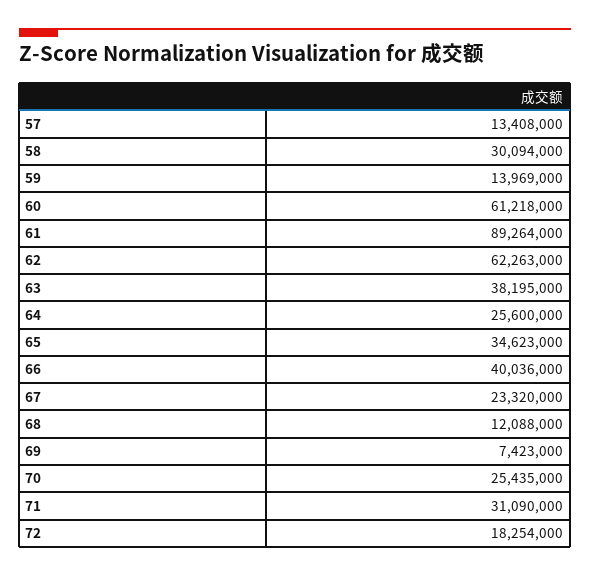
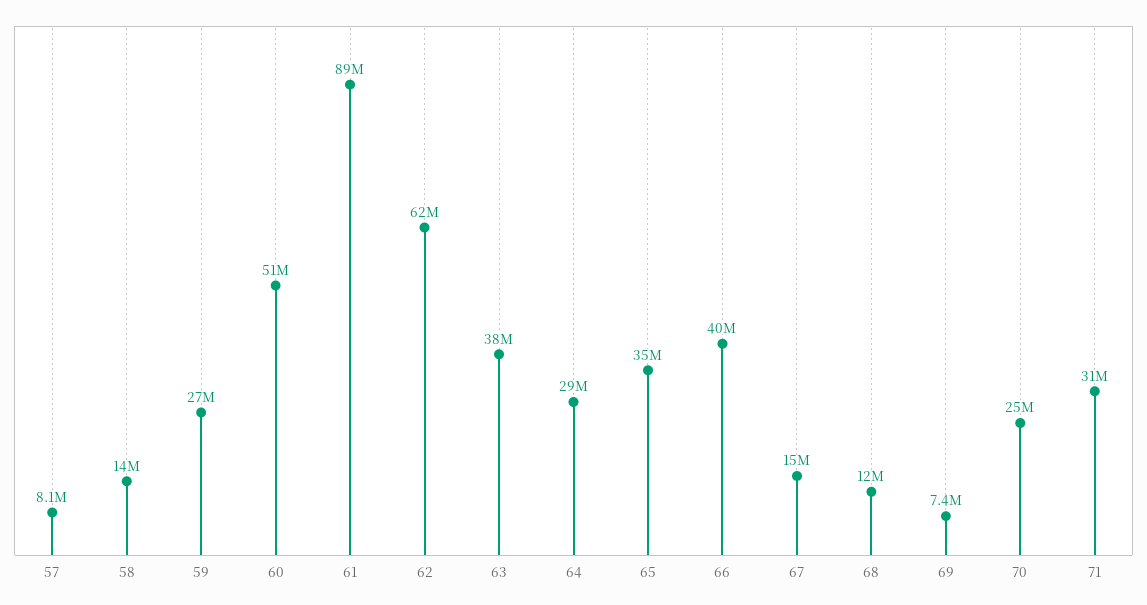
57: 13408000 -> 8100000
58: 30094000 -> 14000000
59: 13969000 -> 27000000
60: 61218000 -> 51000000
64: 25600000 -> 29000000
67: 23320000 -> 15000000
72: 18254000 -> none

